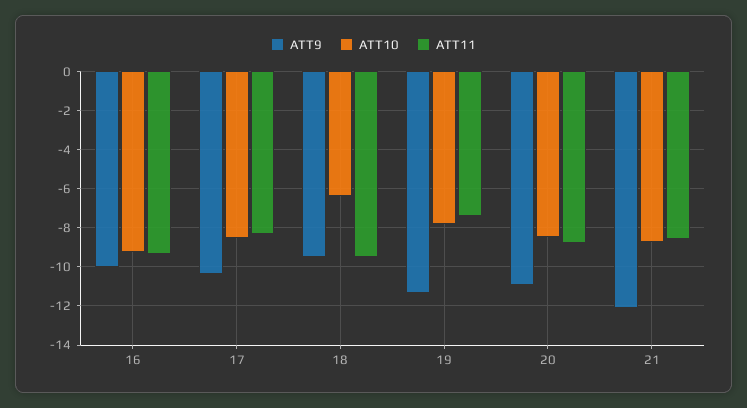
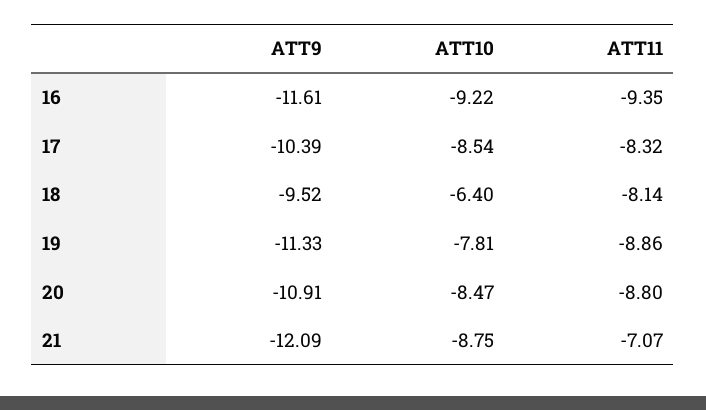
ATT9, 16: -10 -> -11.61
ATT11, 18: -9.5 -> -8.14
ATT11, 19: -7.5 -> -8.86
ATT11, 21: -8.5 -> -7.07

